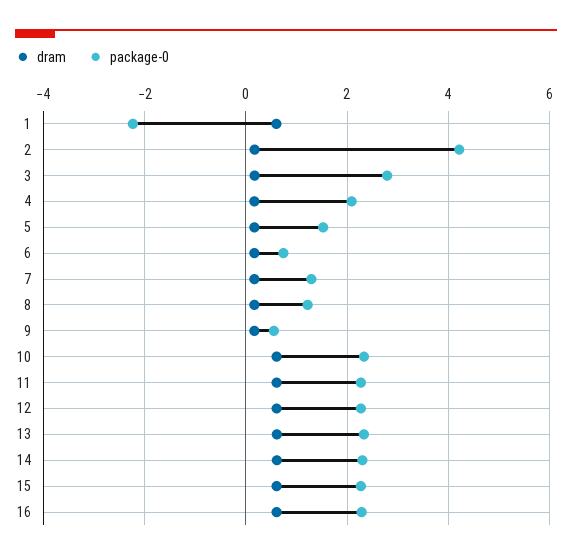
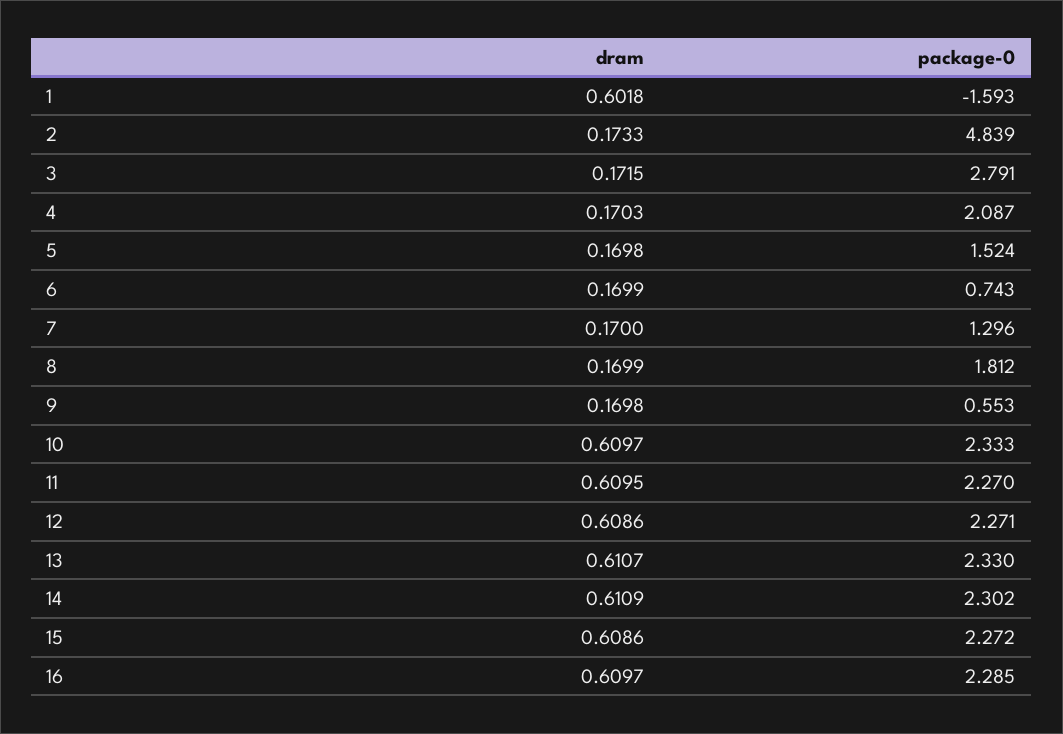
package-0, 1: -2.2 -> -1.593
package-0, 2: 4.2 -> 4.839
package-0, 8: 1.2 -> 1.812

